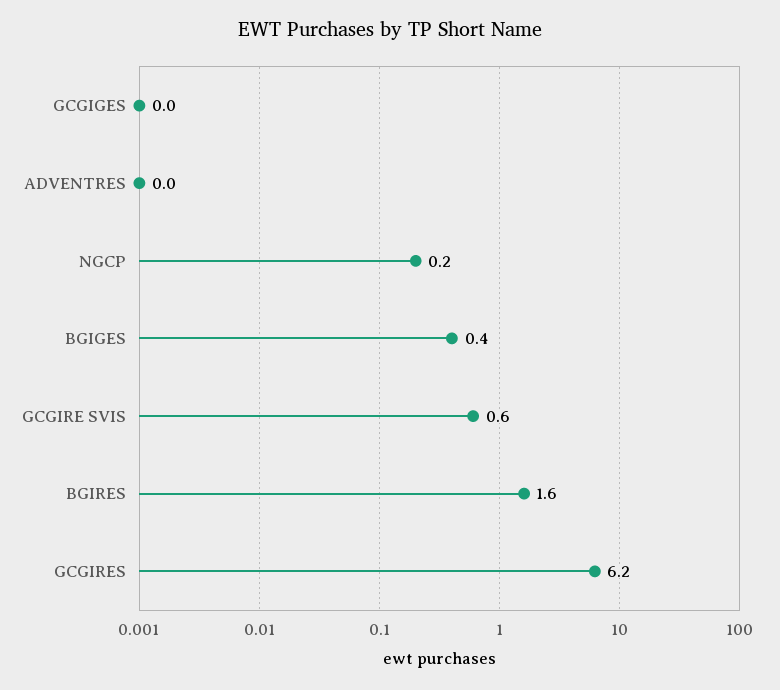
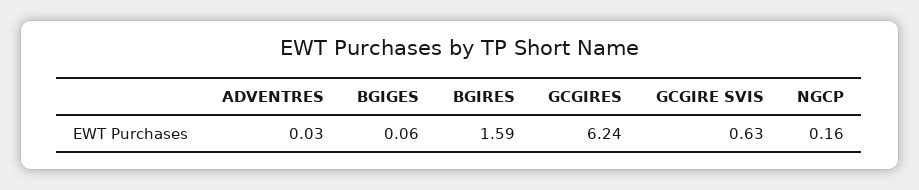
GCGIGES: 0 -> none
BGIGES: 0.4 -> 0.06

